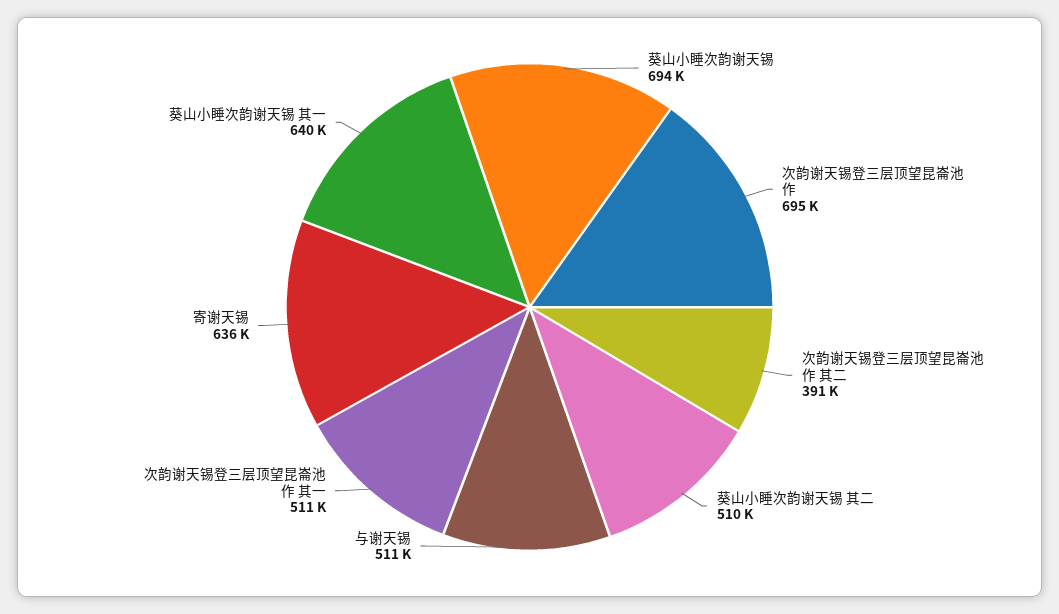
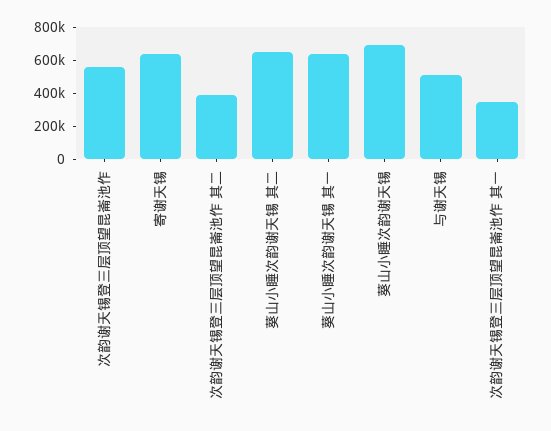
次韵谢天锡登三层顶望昆崙池作: 695000 -> 550000
葵山小睡次韵谢天锡 其二: 510000 -> 650000
次韵谢天锡登三层顶望昆崙池作 其一: 511000 -> 350000

